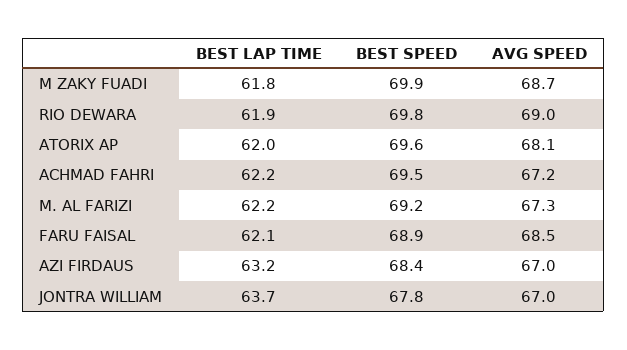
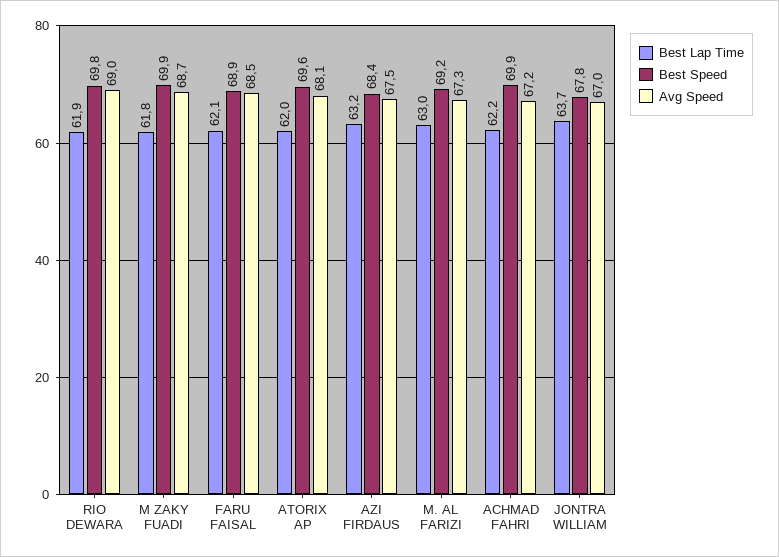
BEST SPEED, ACHMAD FAHRI: 69.5 -> 69.9
BEST LAP TIME, M. AL FARIZI: 62.2 -> 63
AVG SPEED, AZI FIRDAUS: 67 -> 67.5

